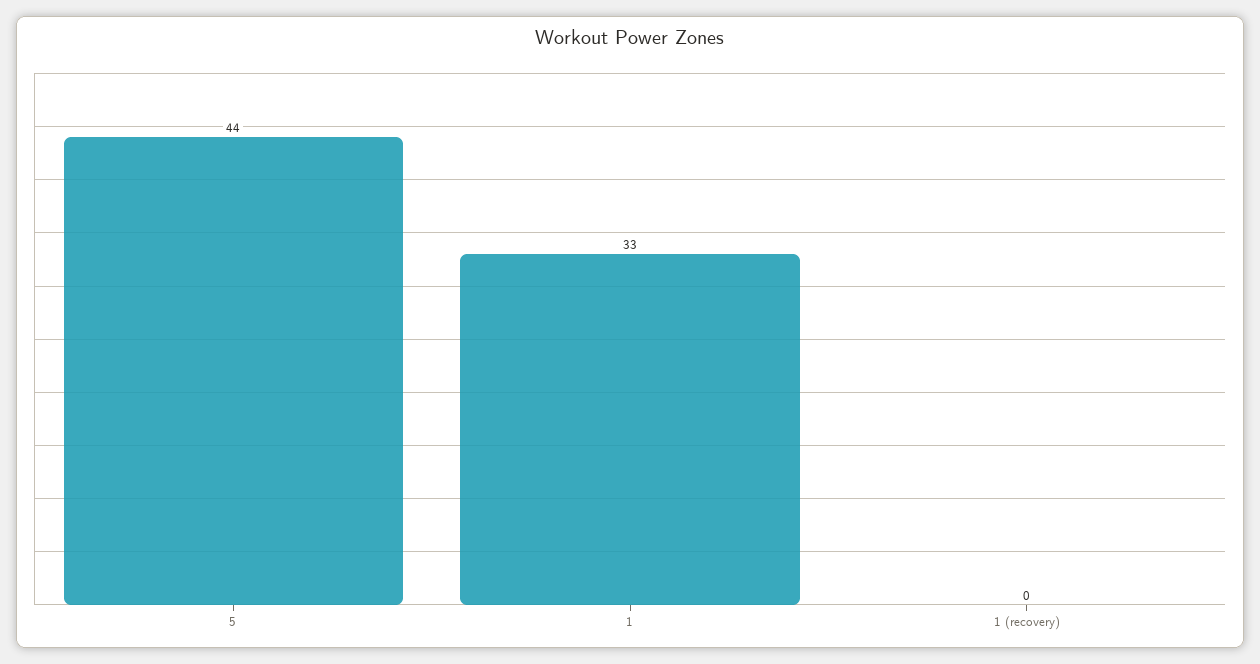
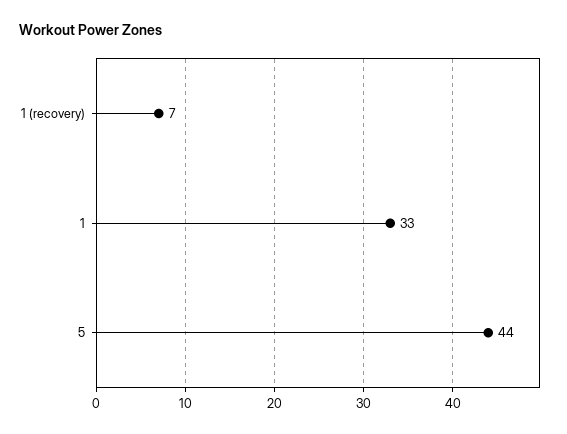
1 (recovery): 0 -> 7

